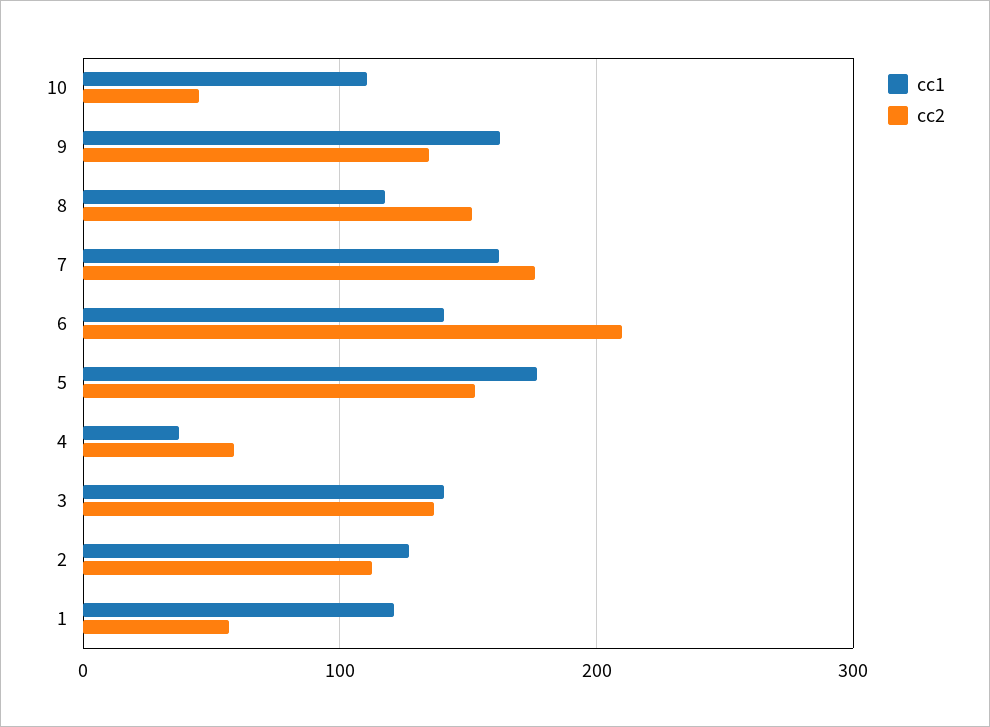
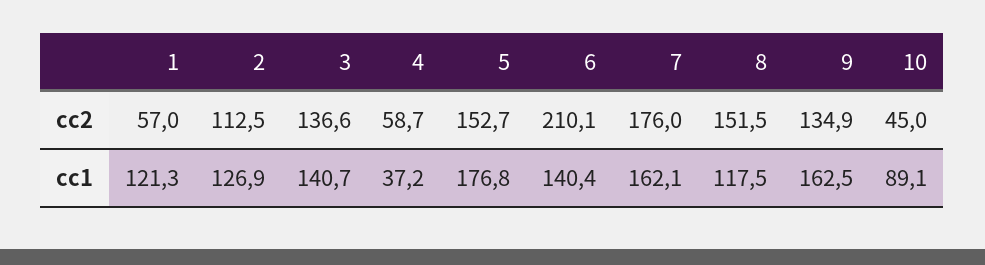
cc1, 10: 110 -> 89.1

